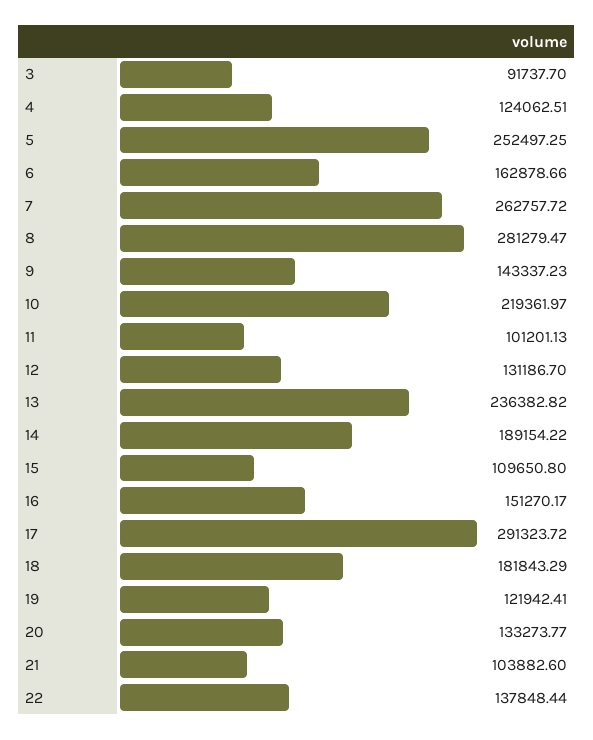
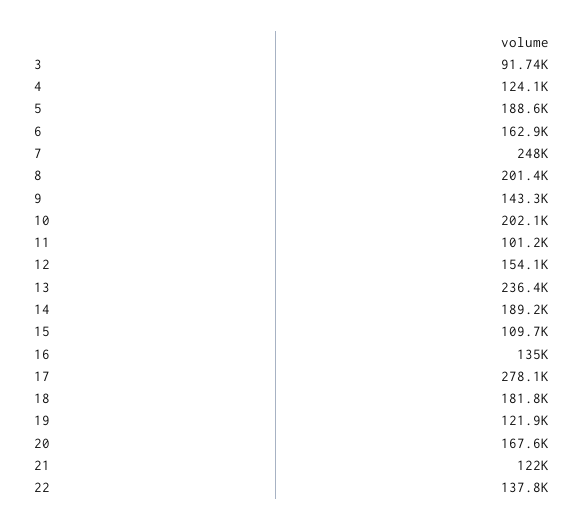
5: 252497.25 -> 188600
7: 262757.72 -> 248000
8: 281279.47 -> 201400
10: 219361.97 -> 202100
12: 131186.7 -> 154100
16: 151270.17 -> 135000
17: 291323.72 -> 278100
20: 133273.77 -> 167600
21: 103882.6 -> 122000

